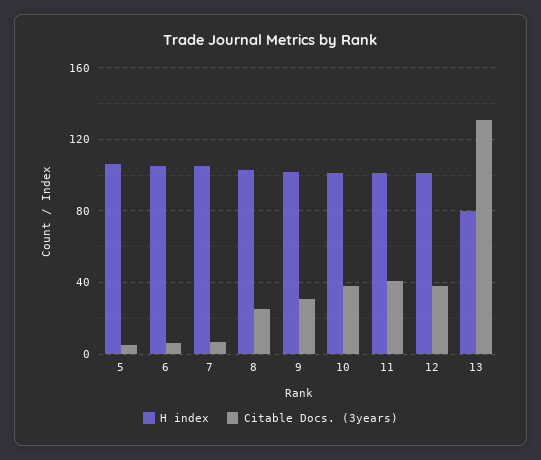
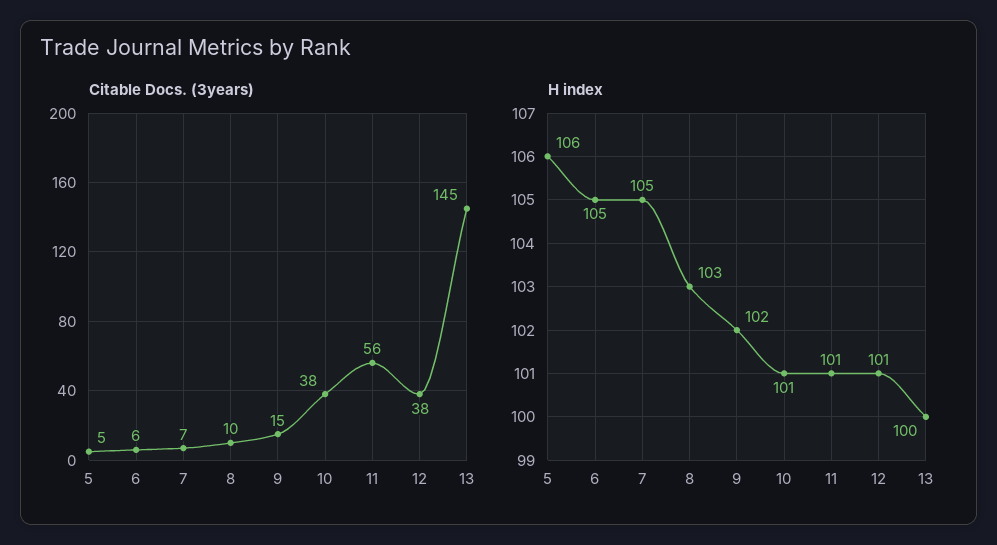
Citable Docs. (3years), 8: 25 -> 10
Citable Docs. (3years), 9: 30 -> 15
Citable Docs. (3years), 11: 40 -> 56
H index, 13: 80 -> 100
Citable Docs. (3years), 13: 130 -> 145

